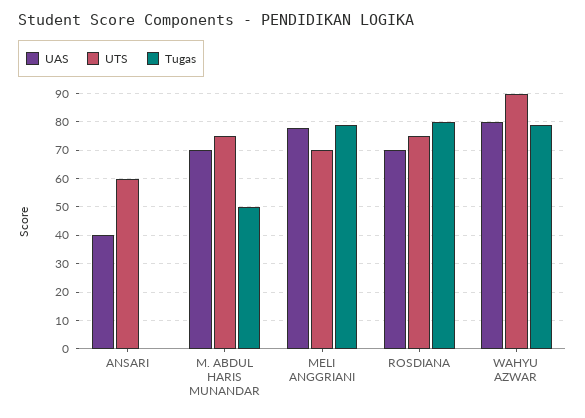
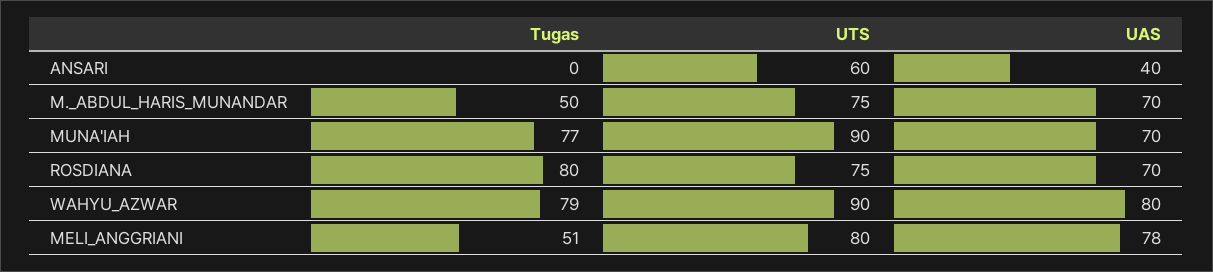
UTS, MELI ANGGRIANI: 70 -> 80
Tugas, MELI ANGGRIANI: 80 -> 51
Tugas, MUNA'IAH: none -> 77
UTS, MUNA'IAH: none -> 90
UAS, MUNA'IAH: none -> 70

